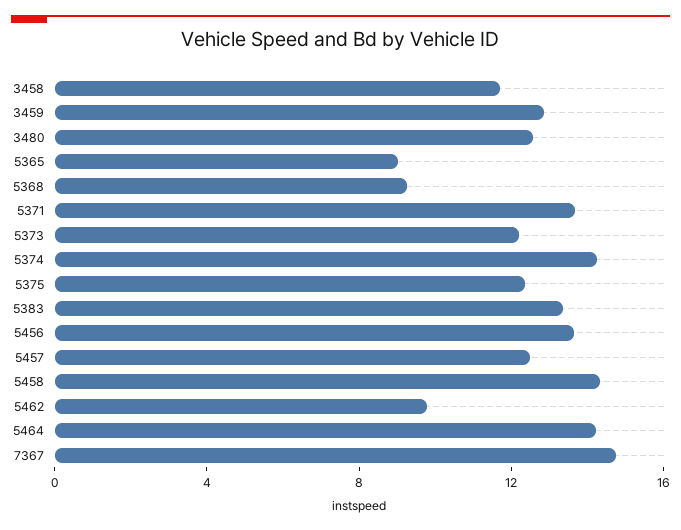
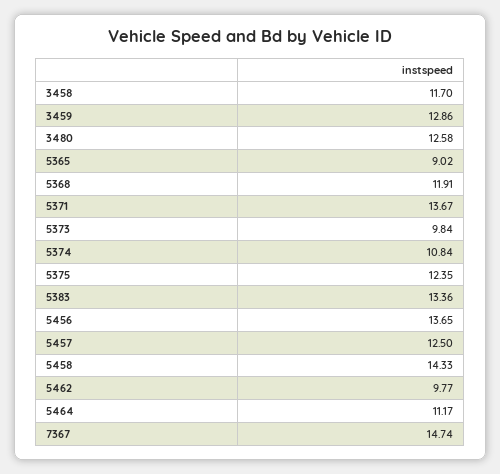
5368: 9 -> 11.91
5373: 12 -> 9.84
5374: 14 -> 10.84
5464: 14 -> 11.17

